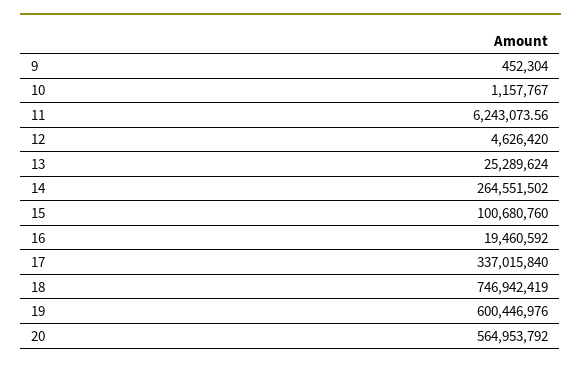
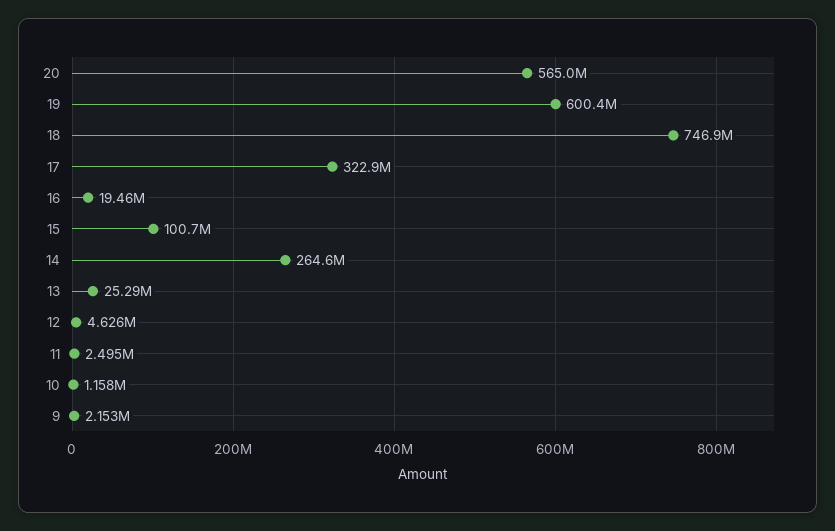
9: 452304 -> 2153000
11: 6243073.56 -> 2495000
17: 337015840 -> 322900000

